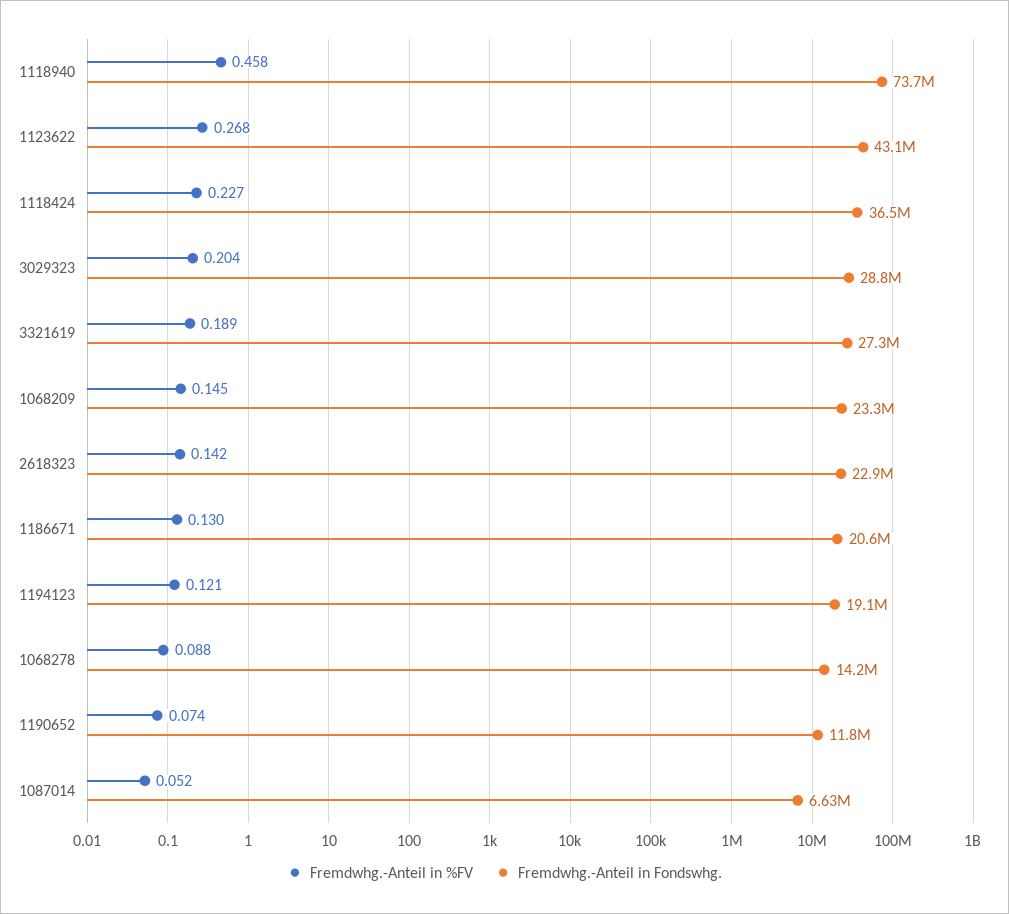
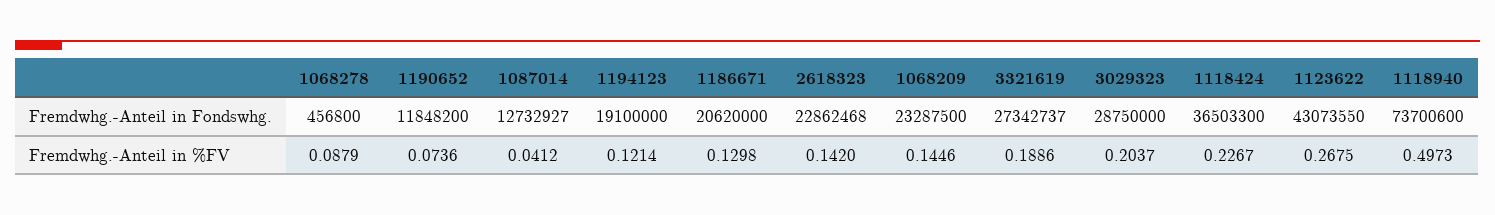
Fremdwhg.-Anteil in %FV, 1118940: 0.458 -> 0.4973
Fremdwhg.-Anteil in Fondswhg., 1068278: 14200000 -> 456800
Fremdwhg.-Anteil in %FV, 1087014: 0.052 -> 0.0412
Fremdwhg.-Anteil in Fondswhg., 1087014: 6630000 -> 12732927

